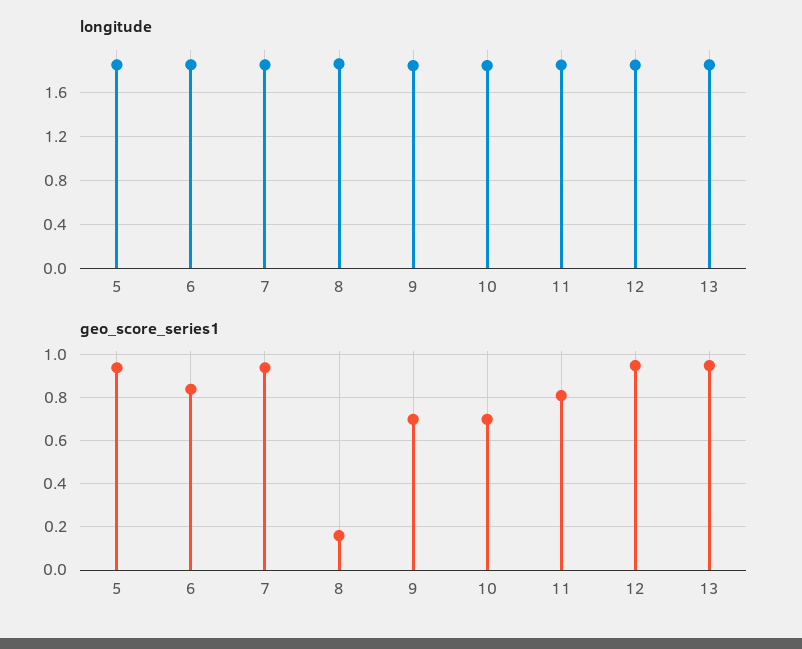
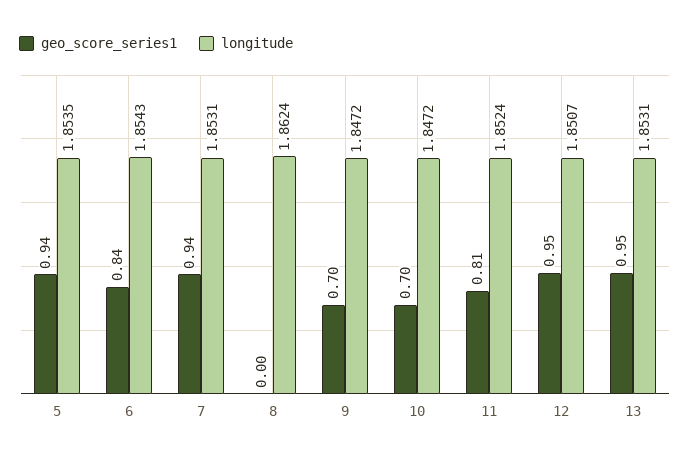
geo_score_series1, 8: 0.15 -> 0

